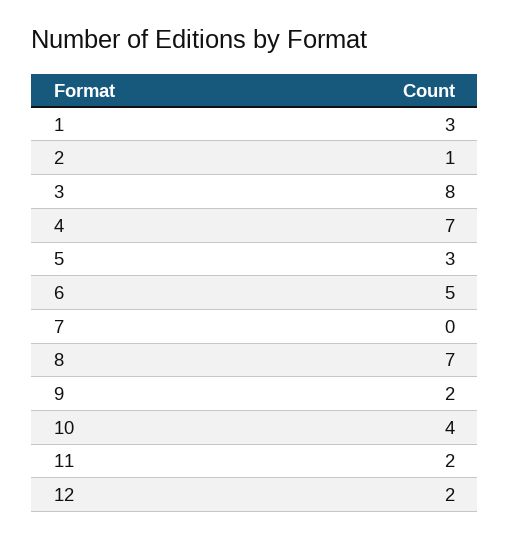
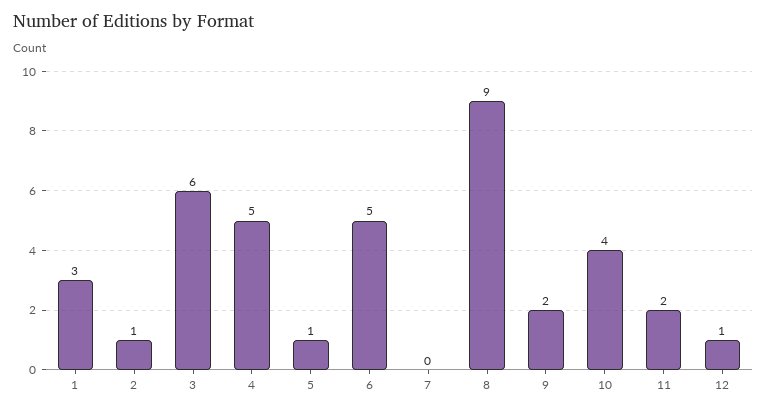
3: 8 -> 6
4: 7 -> 5
5: 3 -> 1
8: 7 -> 9
12: 2 -> 1

